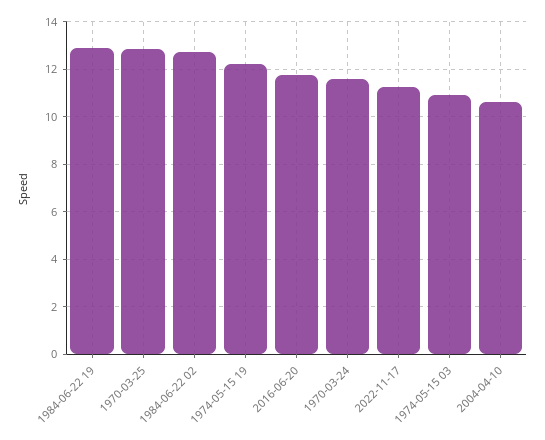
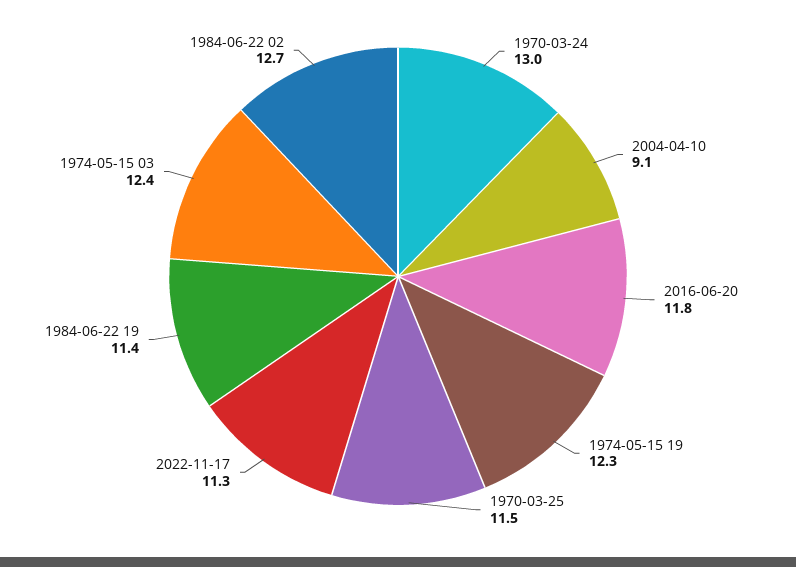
1984-06-22 19: 13 -> 11.4
1970-03-25: 13 -> 11.5
1970-03-24: 11.5 -> 13
1974-05-15 03: 11 -> 12.4
2004-04-10: 10.5 -> 9.1

